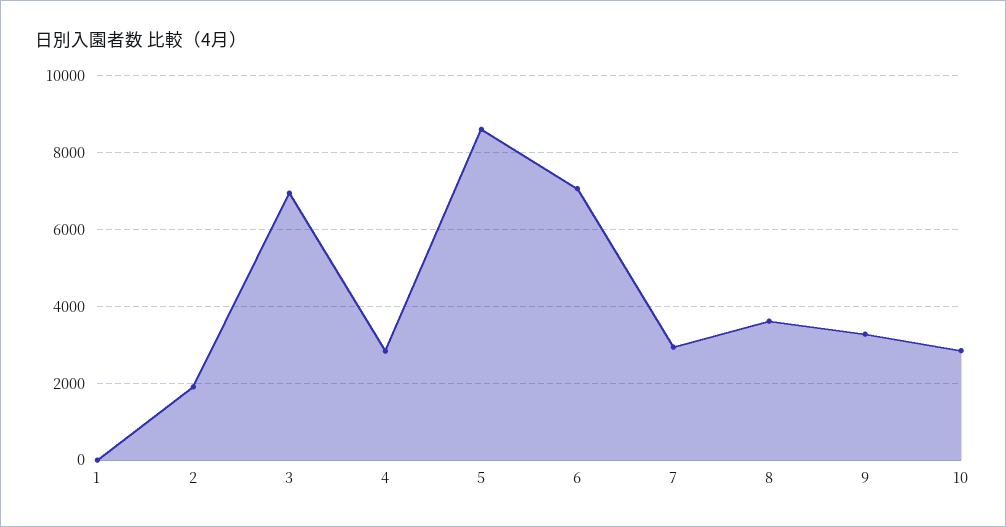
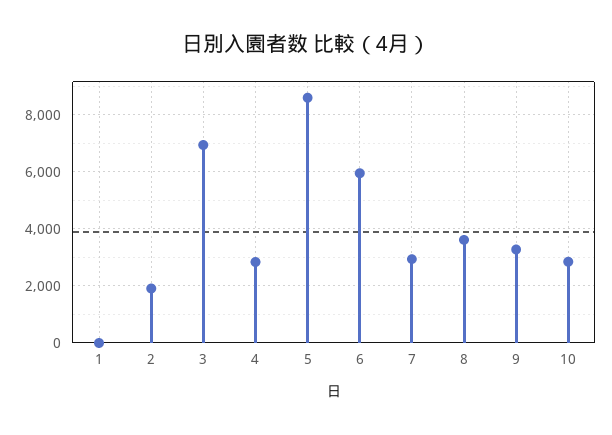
6: 7000 -> 6000

